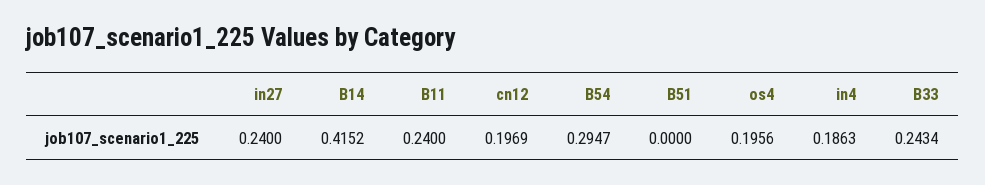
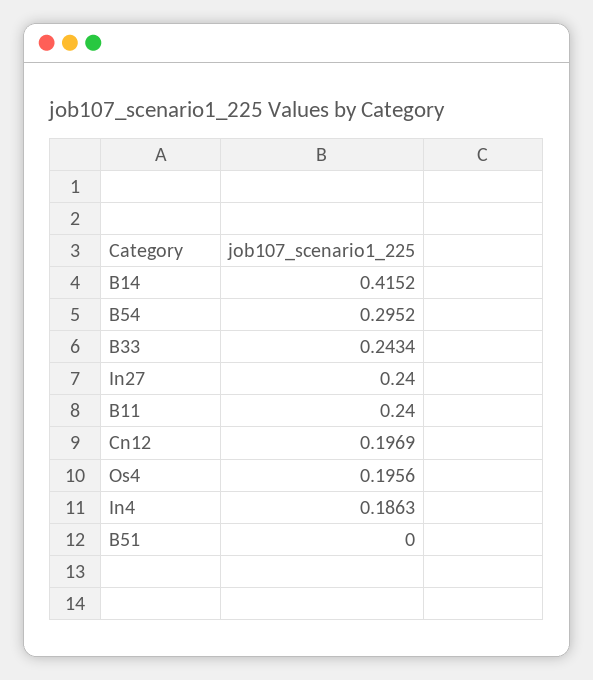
B54: 0.2947 -> 0.2952

